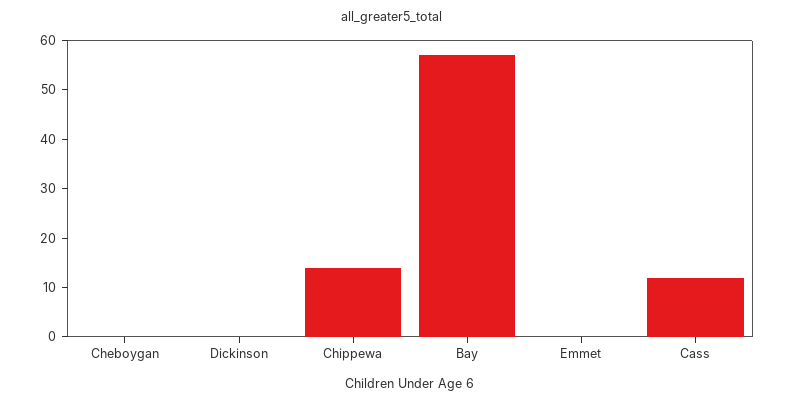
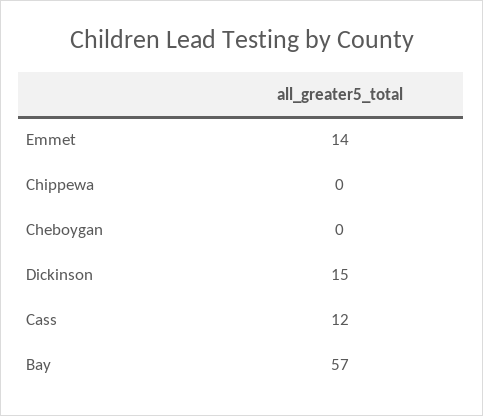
Dickinson: 0 -> 15
Chippewa: 15 -> 0
Emmet: 0 -> 14

